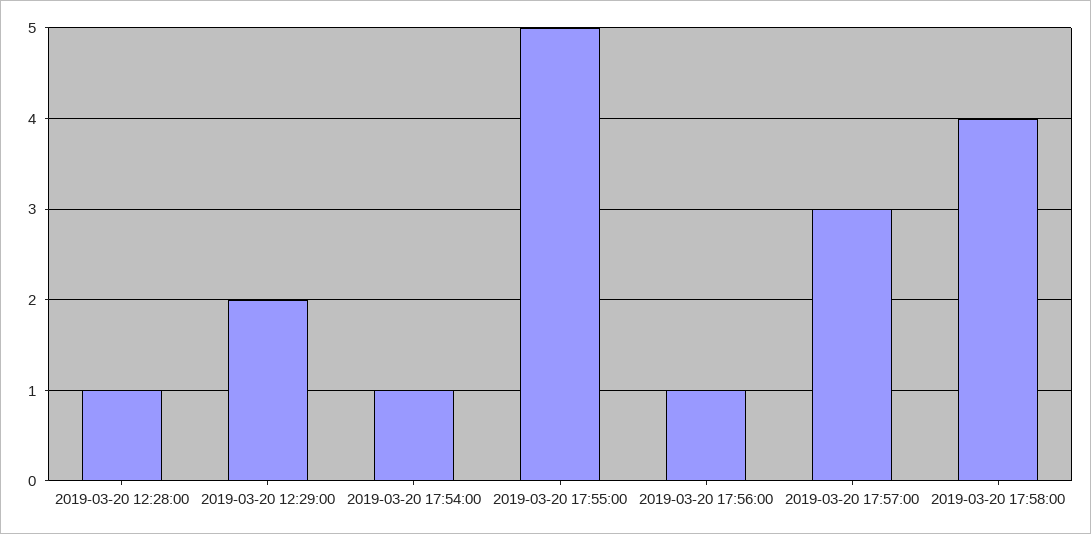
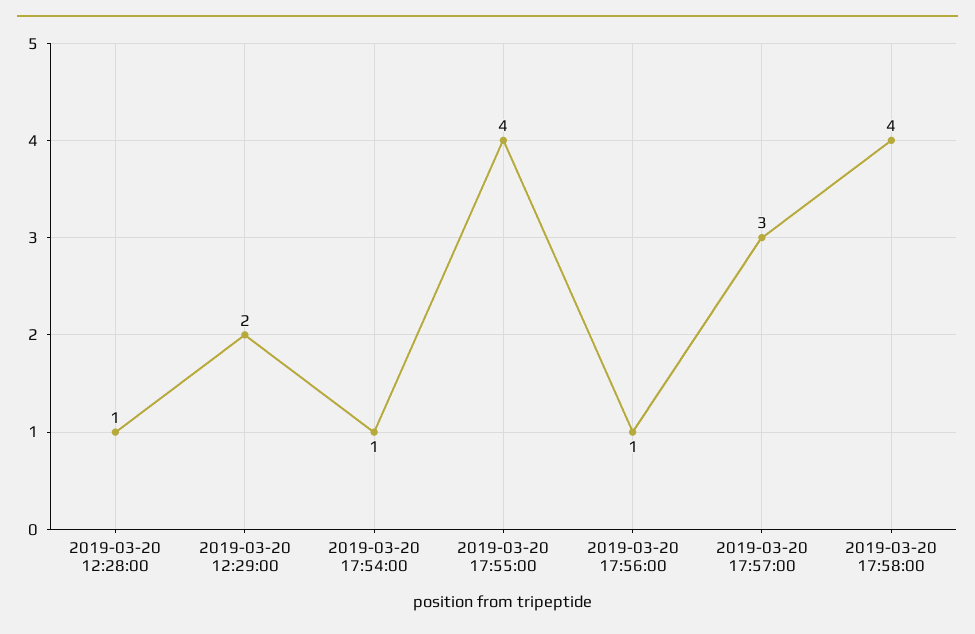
2019-03-20 17:55:00: 5 -> 4

